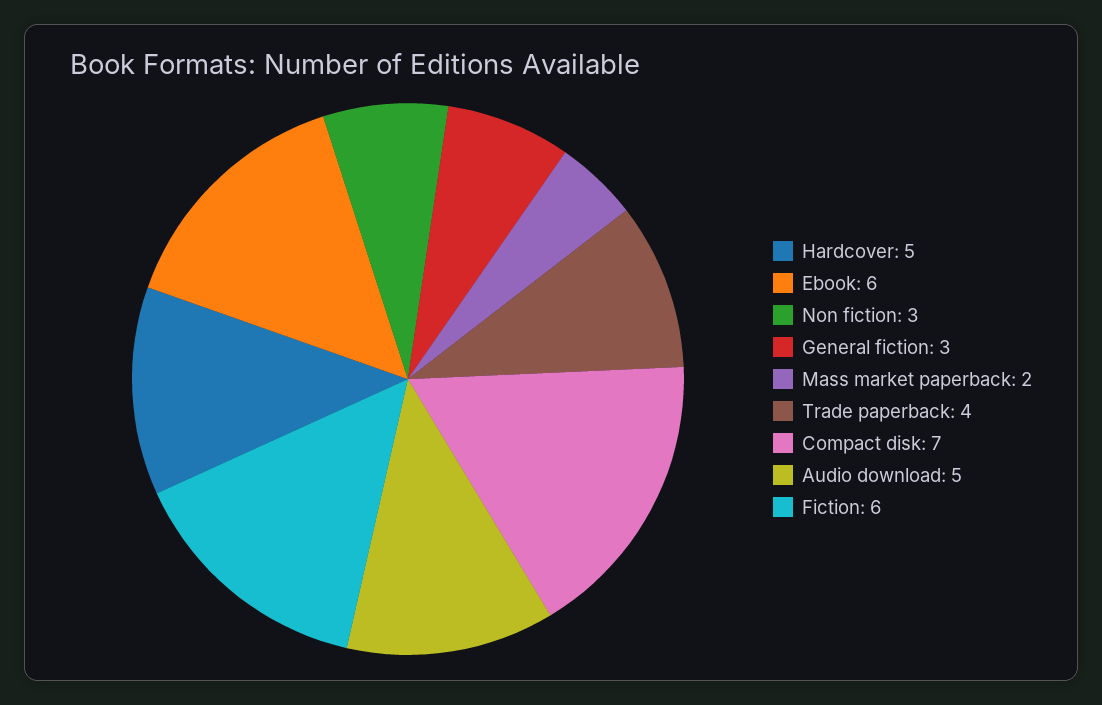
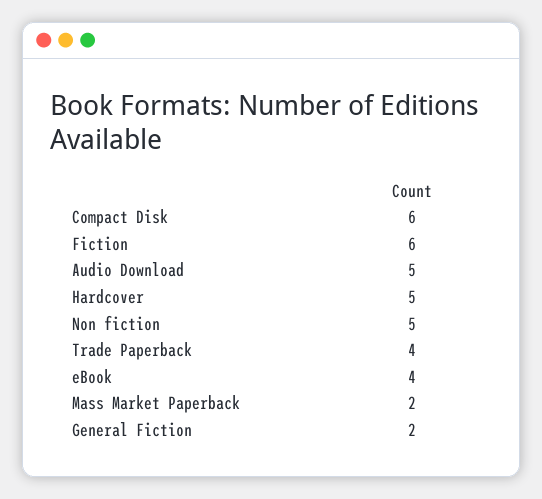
Ebook: 6 -> 4
Non fiction: 3 -> 5
General fiction: 3 -> 2
Compact disk: 7 -> 6

